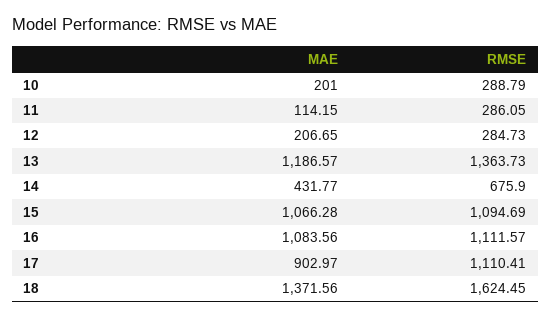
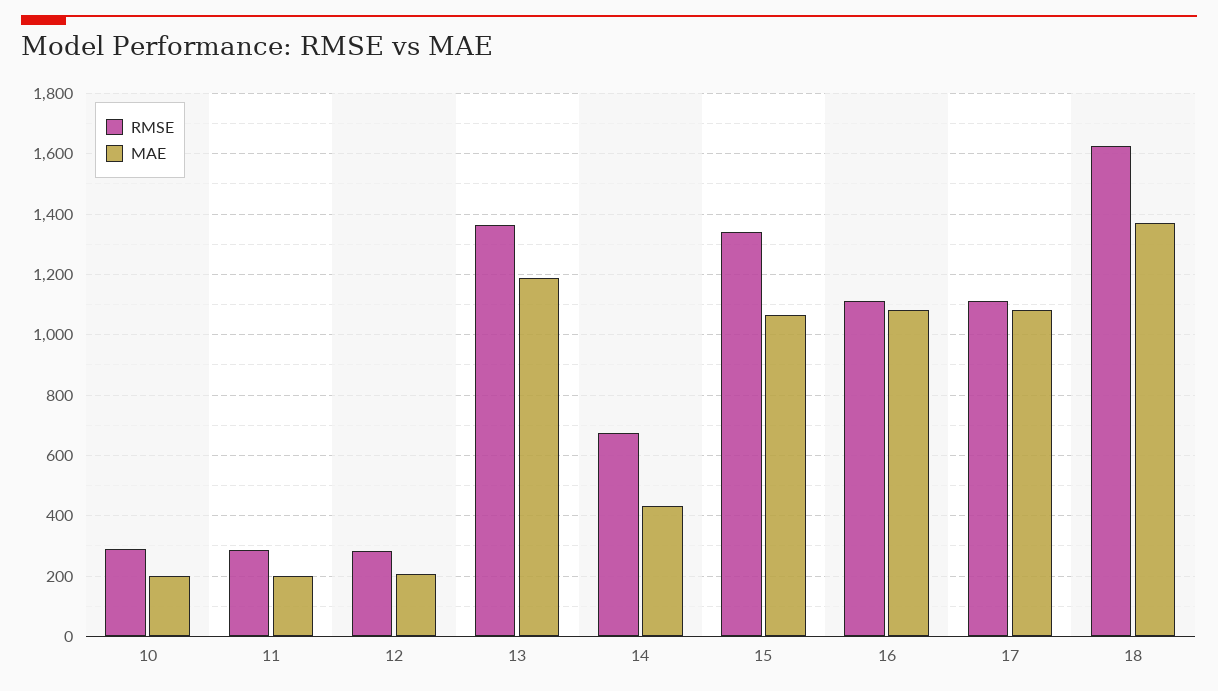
MAE, 11: 114.15 -> 200
RMSE, 15: 1094.69 -> 1340
MAE, 17: 902.97 -> 1080

